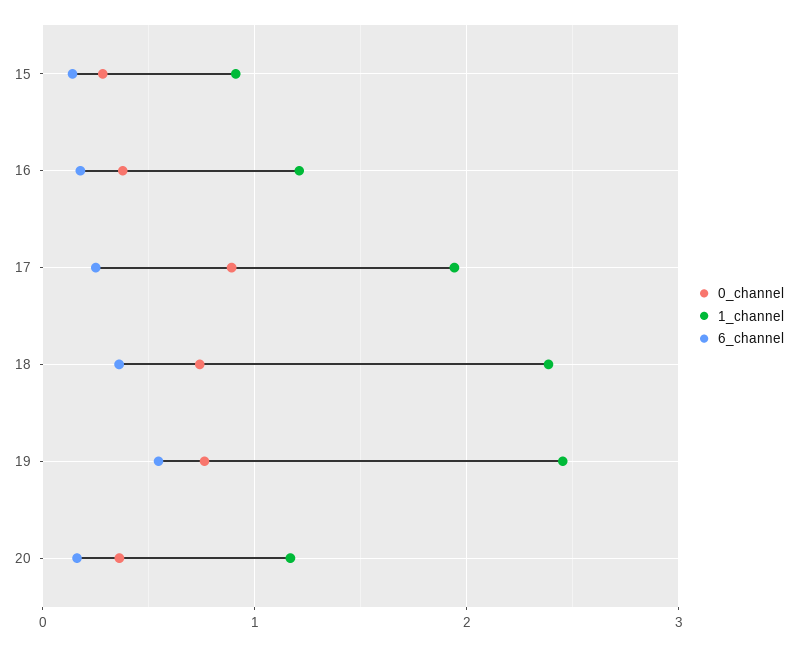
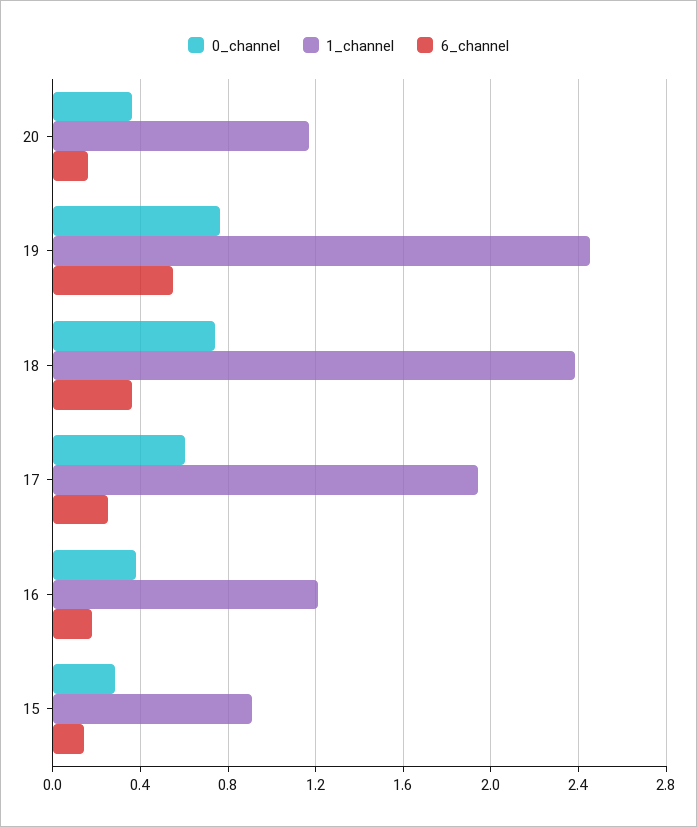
0_channel, 17: 0.9 -> 0.6

